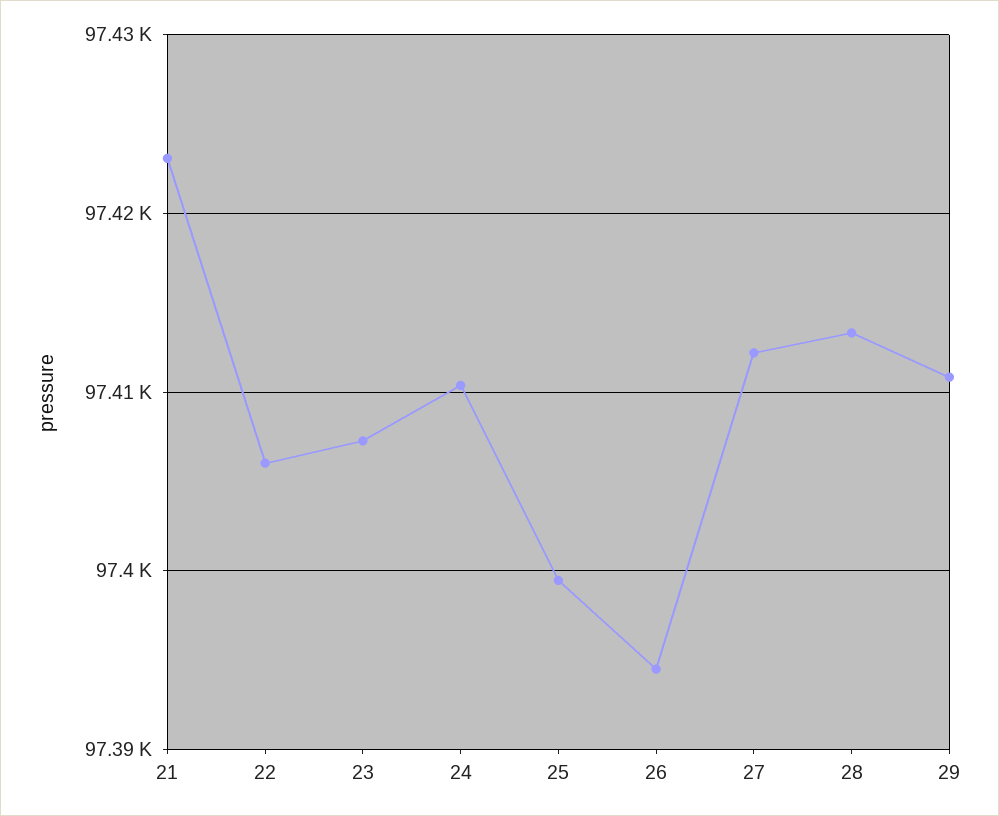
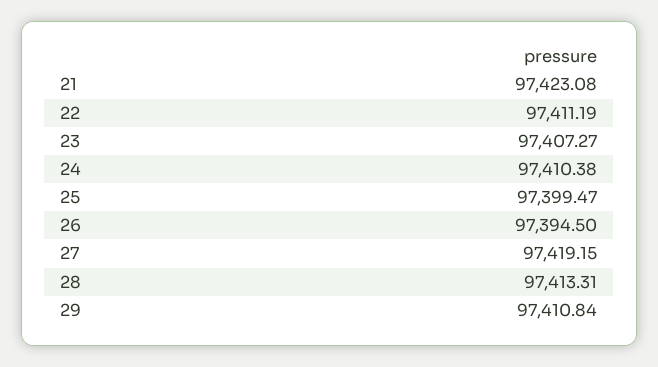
22: 97406 -> 97411.19
27: 97412 -> 97419.15

